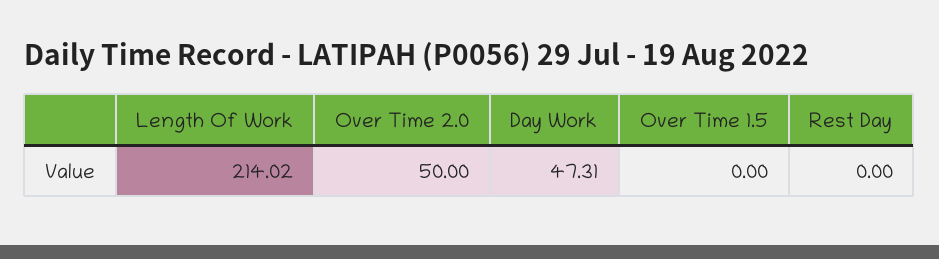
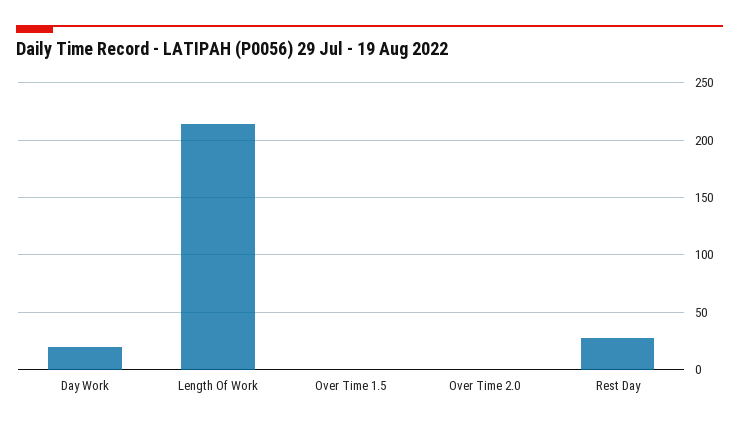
Over Time 2.0: 50 -> 0
Day Work: 47.31 -> 20
Rest Day: 0 -> 30

